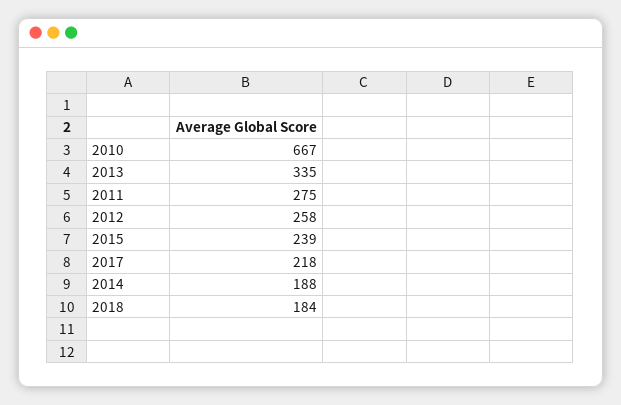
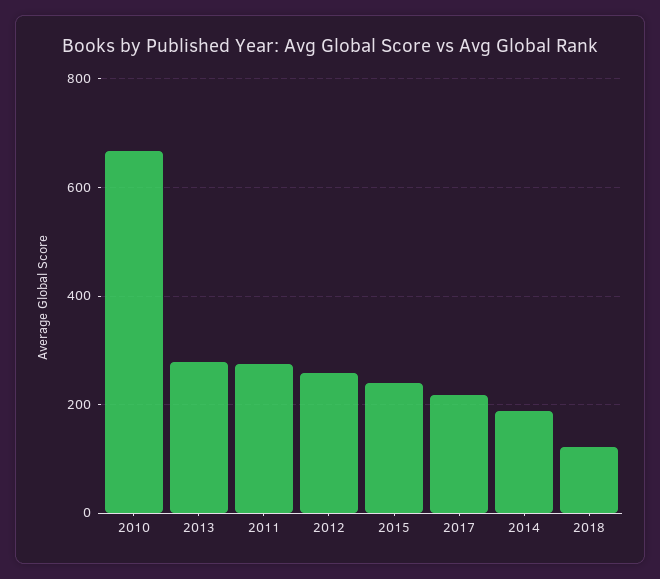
2013: 335 -> 280
2018: 184 -> 120

